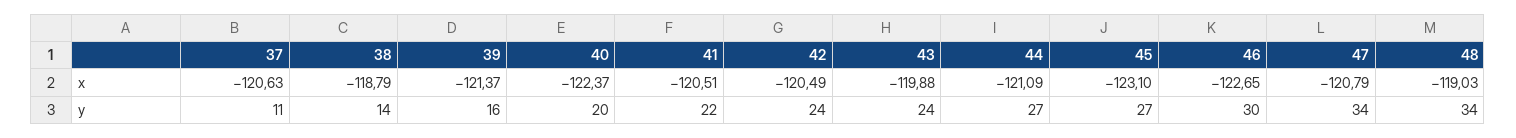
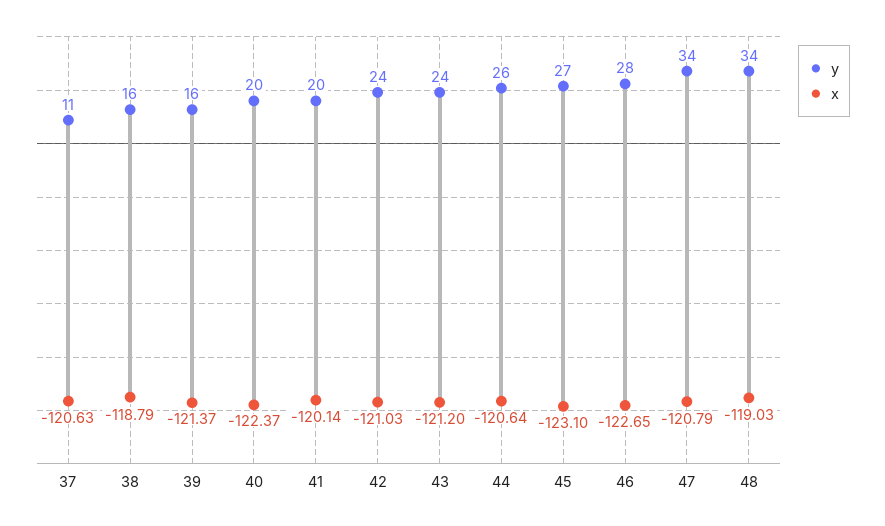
x, 41: -120.51 -> -120.14
x, 42: -120.49 -> -121.03
x, 43: -119.88 -> -121.2
x, 44: -121.09 -> -120.64
y, 38: 14 -> 16
y, 41: 22 -> 20
y, 44: 27 -> 26
y, 46: 30 -> 28

